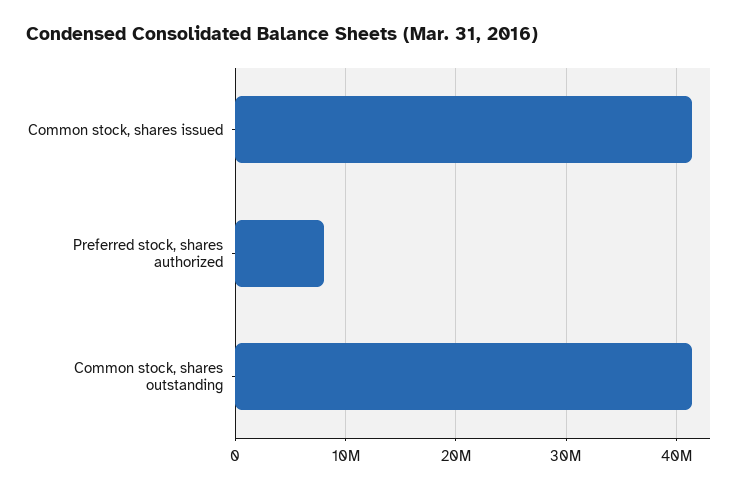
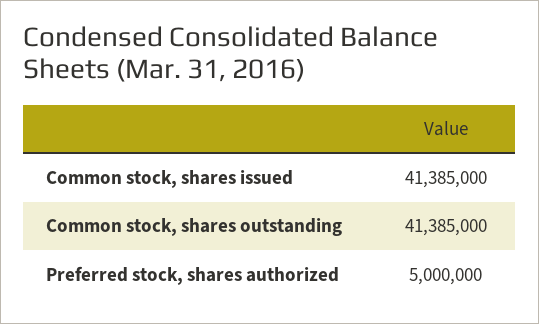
Preferred stock, shares authorized: 8000000 -> 5000000

